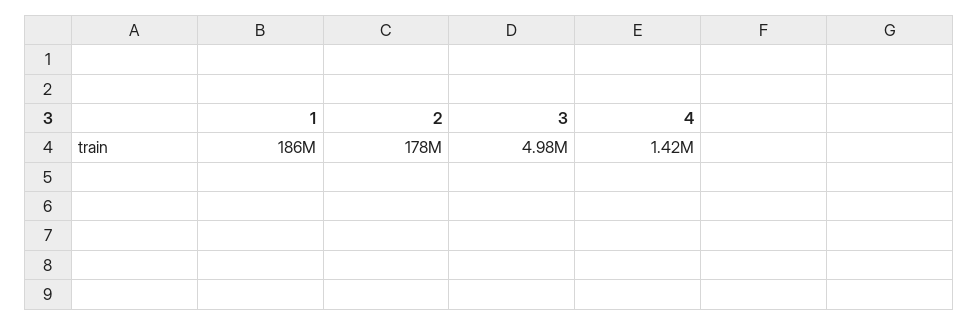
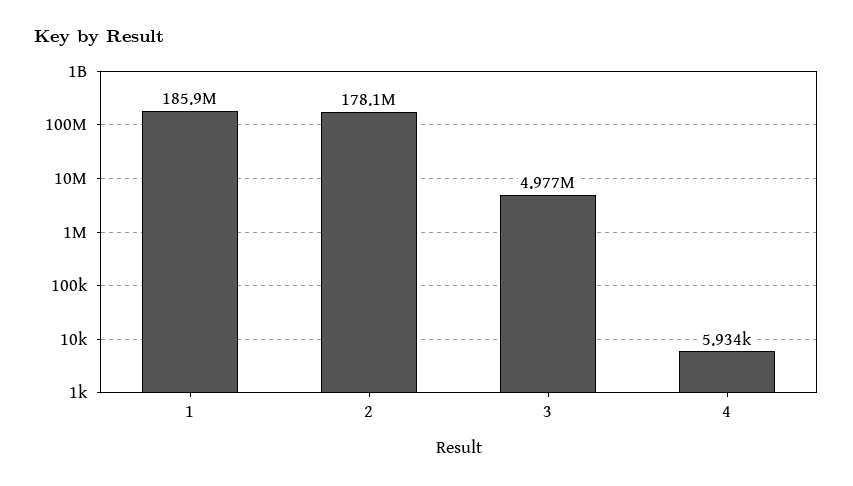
4: 1420000 -> 5934

